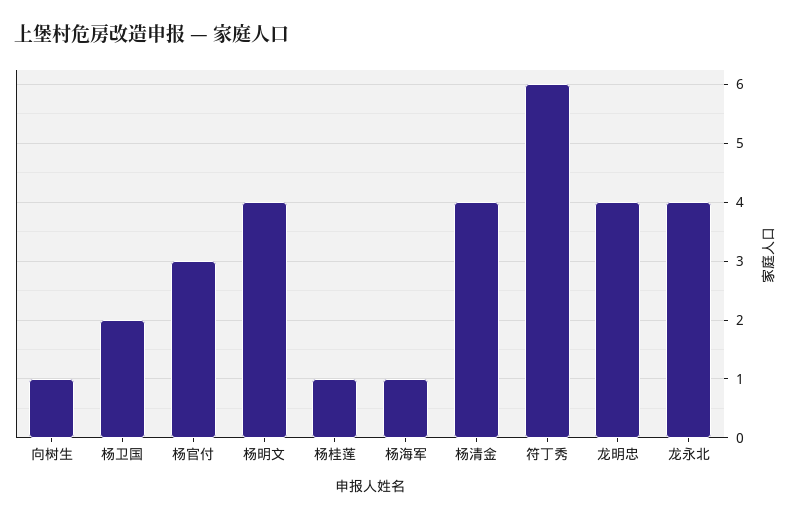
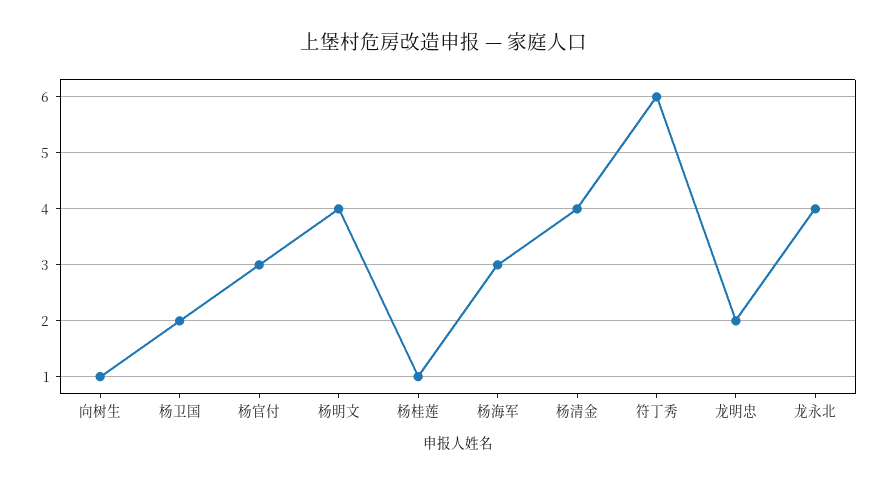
杨海军: 1 -> 3
龙明忠: 4 -> 2

